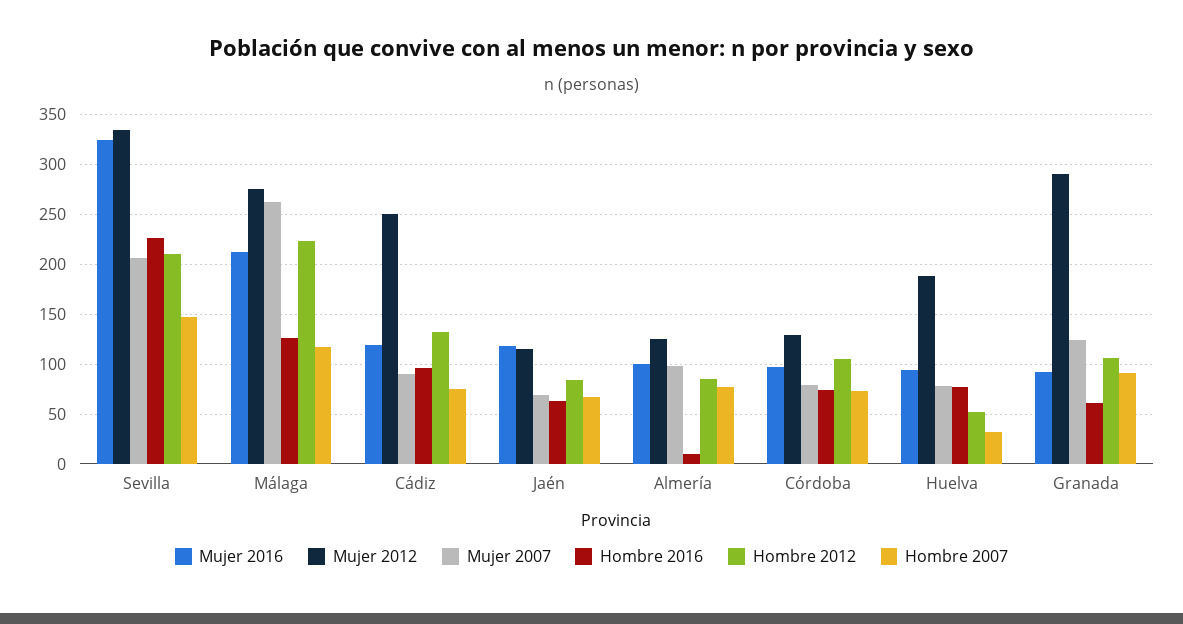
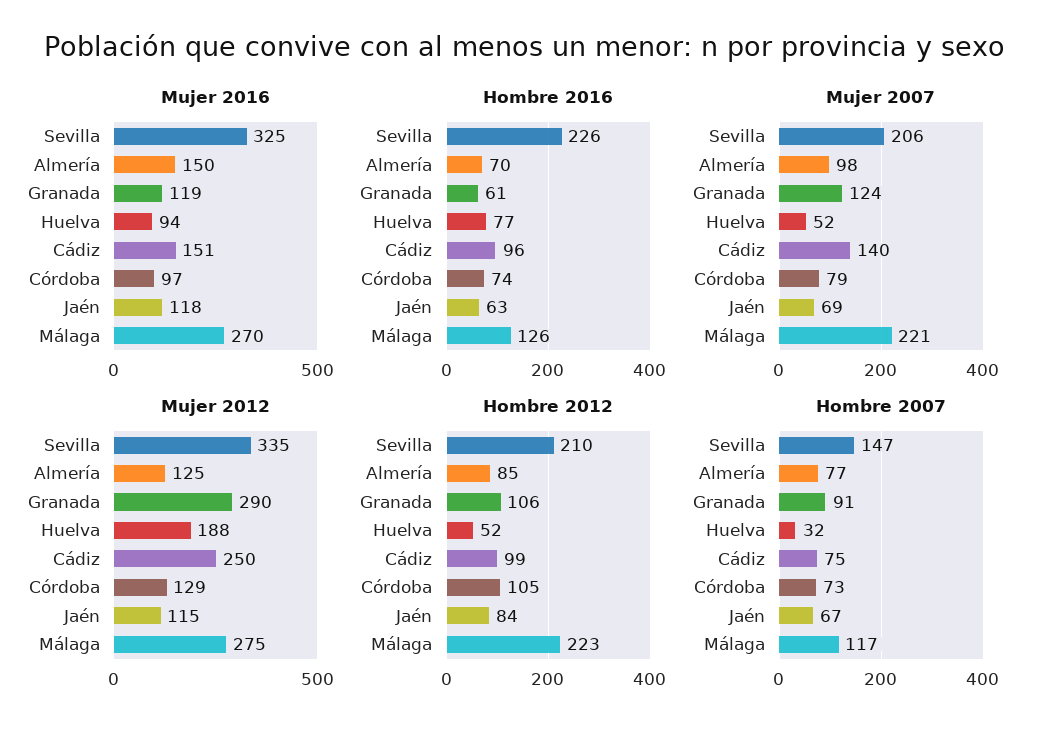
Mujer 2016, Málaga: 210 -> 270
Mujer 2007, Málaga: 260 -> 221
Mujer 2016, Cádiz: 120 -> 151
Mujer 2007, Cádiz: 90 -> 140
Hombre 2012, Cádiz: 130 -> 99
Mujer 2016, Almería: 100 -> 150
Hombre 2016, Almería: 10 -> 70
Mujer 2007, Huelva: 80 -> 52
Mujer 2016, Granada: 90 -> 119

